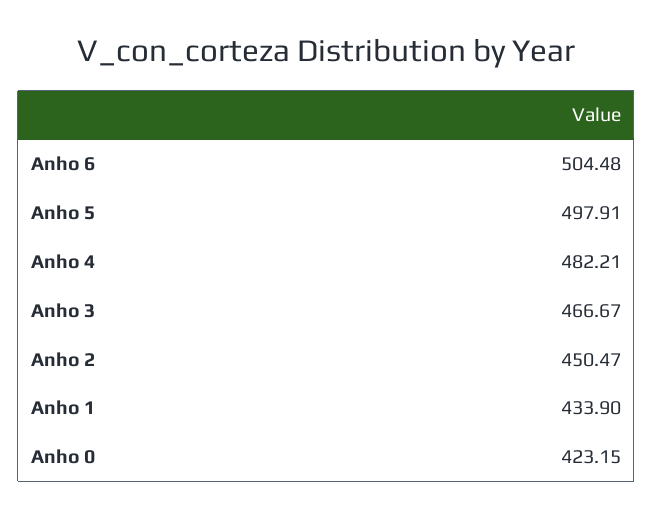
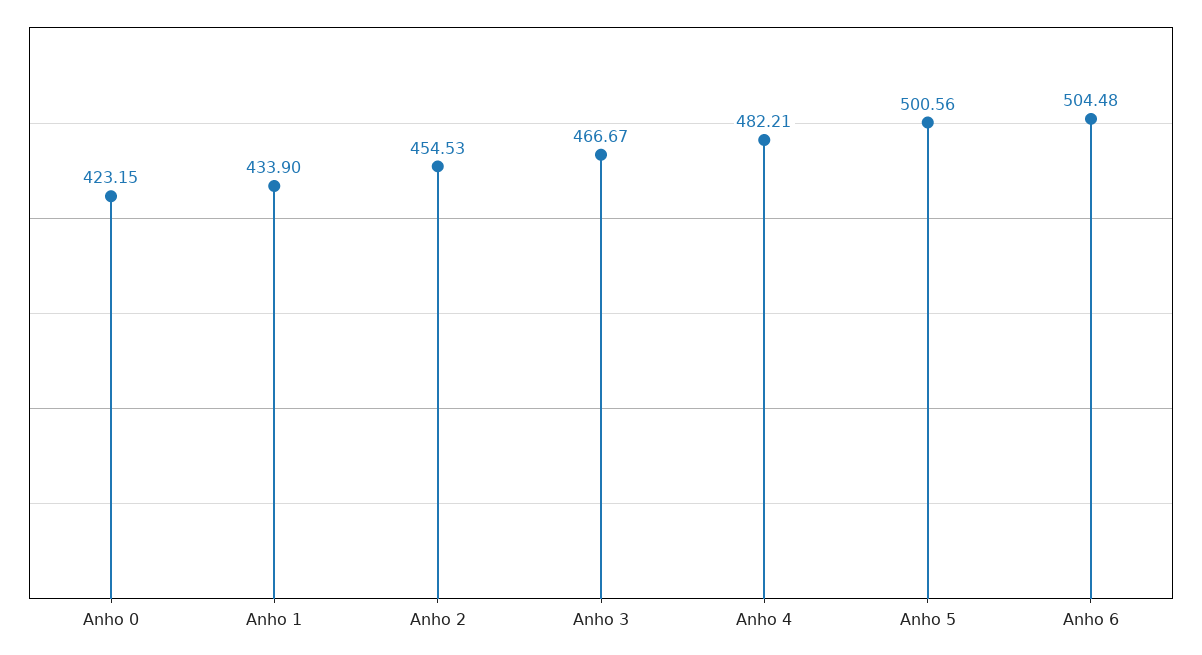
Anho 5: 497.91 -> 500.56
Anho 2: 450.47 -> 454.53

